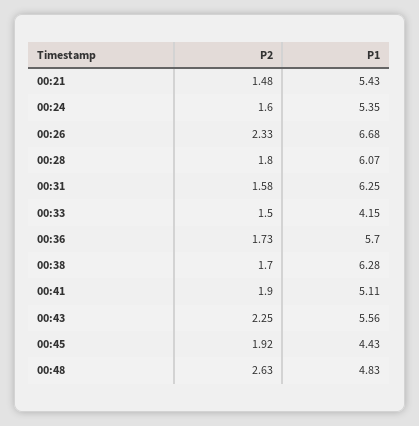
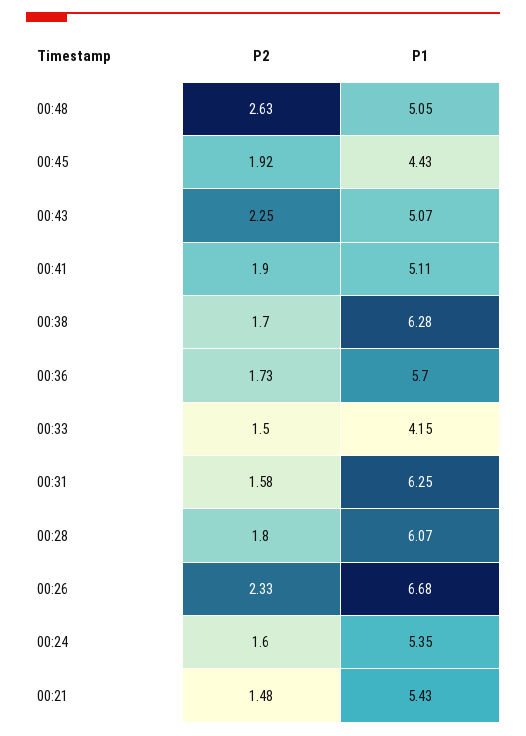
P1, 00:43: 5.56 -> 5.07
P1, 00:48: 4.83 -> 5.05

